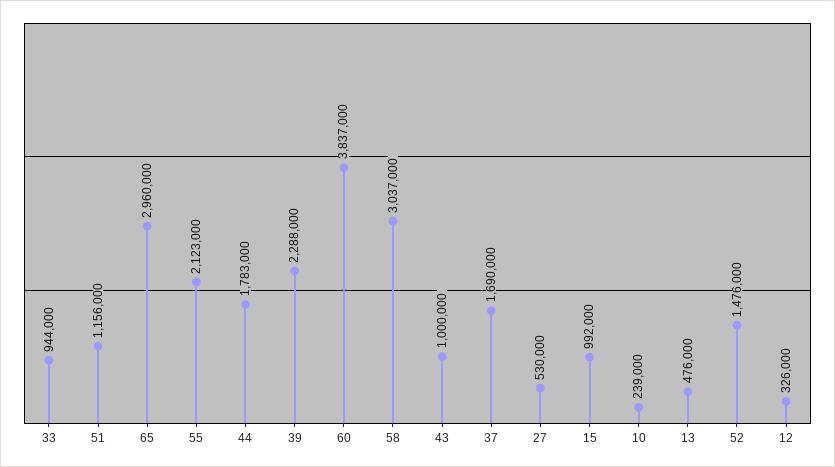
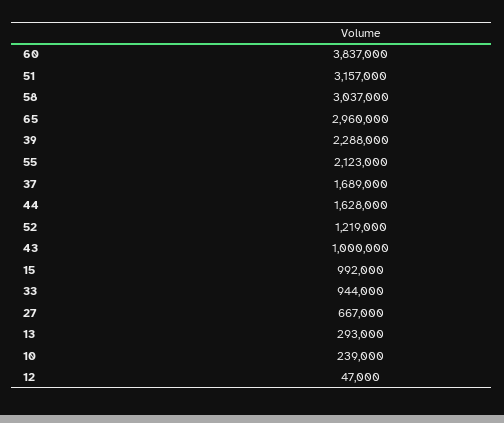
51: 1156000 -> 3157000
44: 1783000 -> 1628000
37: 1690000 -> 1689000
27: 530000 -> 667000
13: 476000 -> 293000
52: 1476000 -> 1219000
12: 326000 -> 47000

